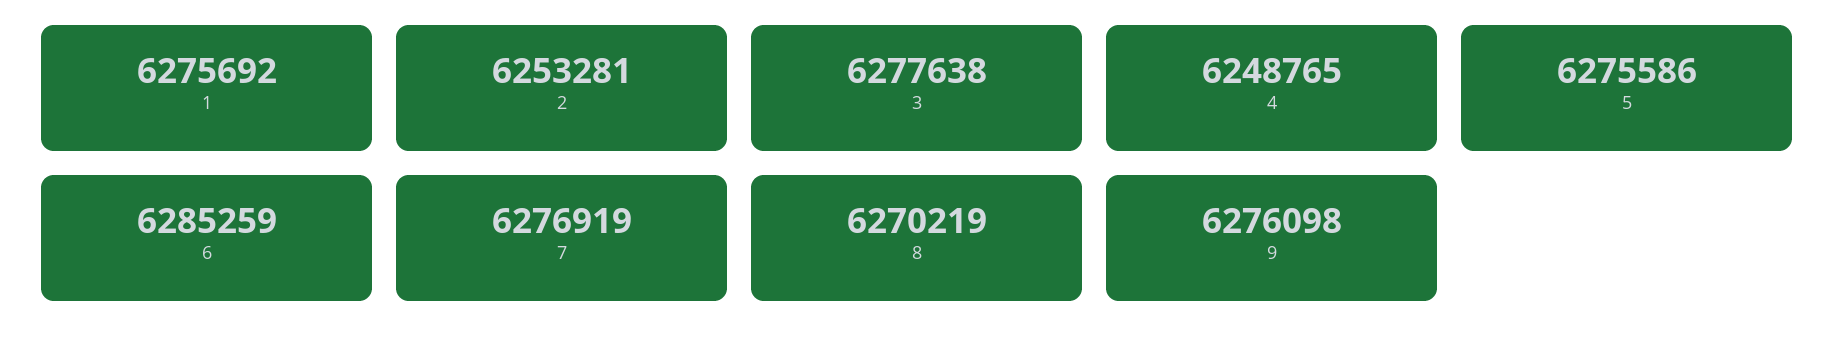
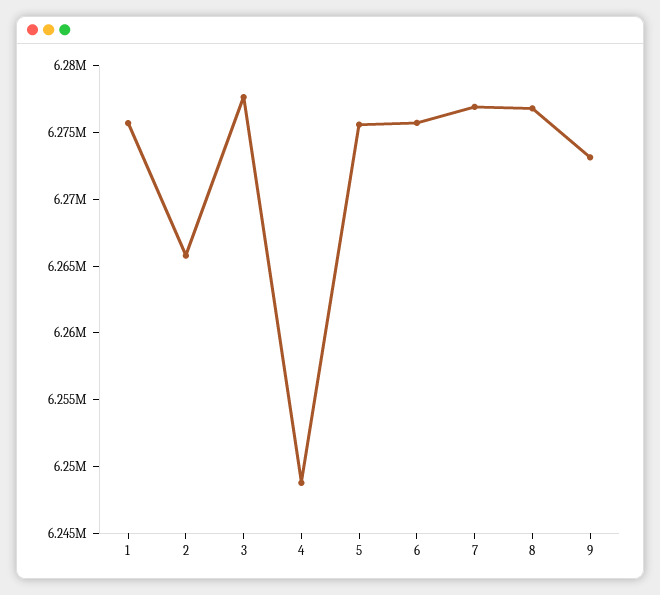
2: 6253281 -> 6266000
6: 6285259 -> 6276000
8: 6270219 -> 6277000
9: 6276098 -> 6273000

